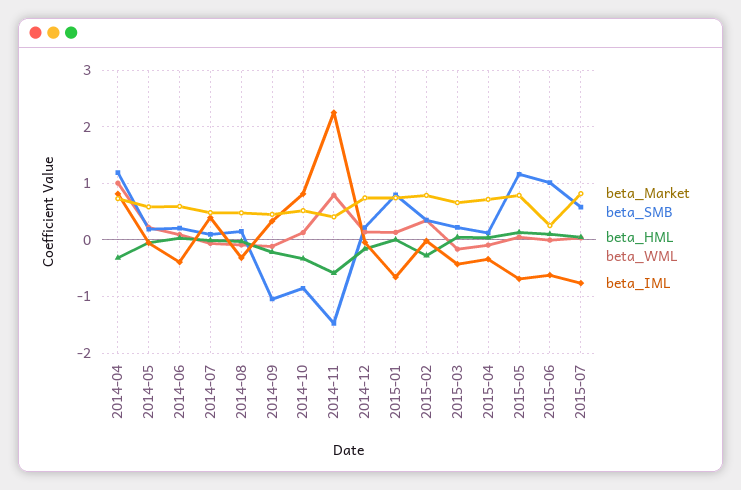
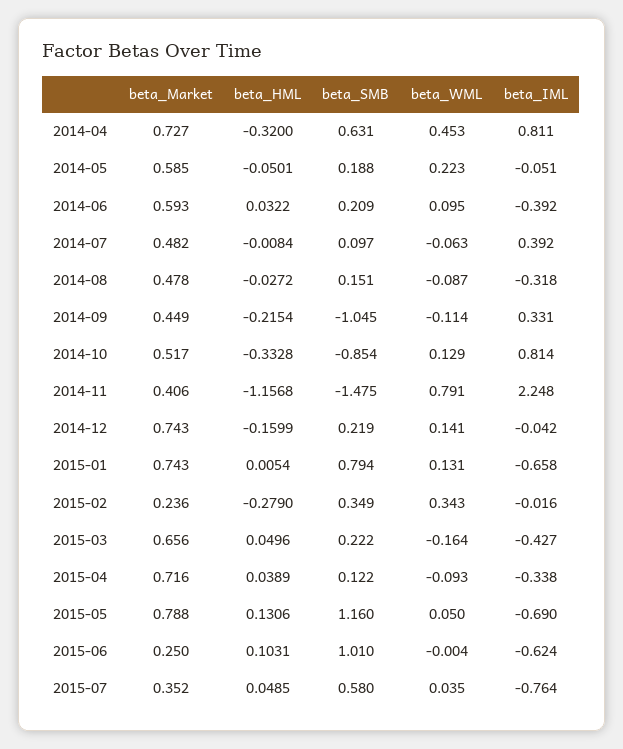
beta_SMB, 2014-04: 1.2 -> 0.631
beta_WML, 2014-04: 1 -> 0.453
beta_HML, 2014-11: -0.6 -> -1.1568
beta_Market, 2015-02: 0.8 -> 0.236
beta_Market, 2015-07: 0.8 -> 0.352

